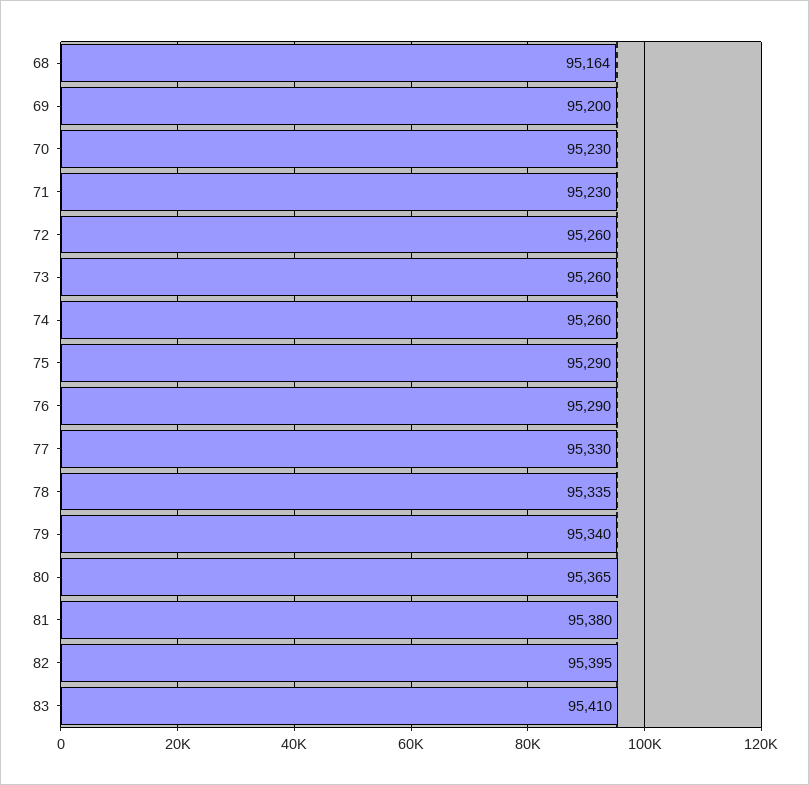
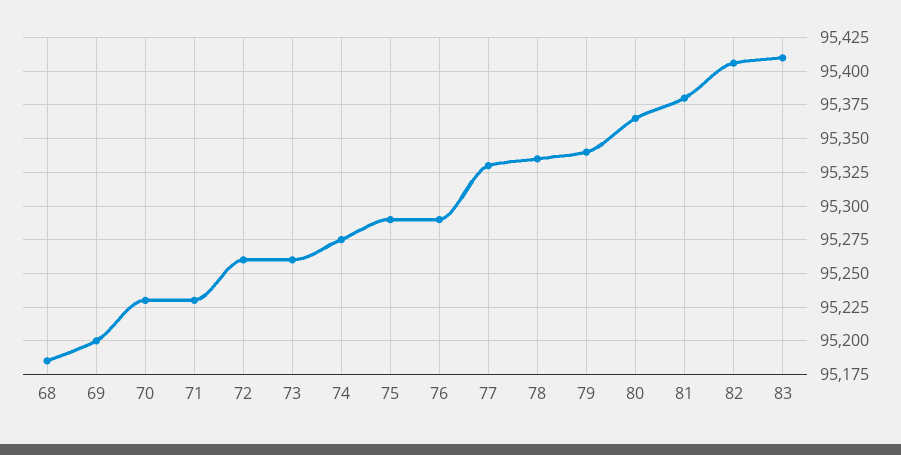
68: 95164 -> 95185
74: 95260 -> 95275
82: 95395 -> 95405

